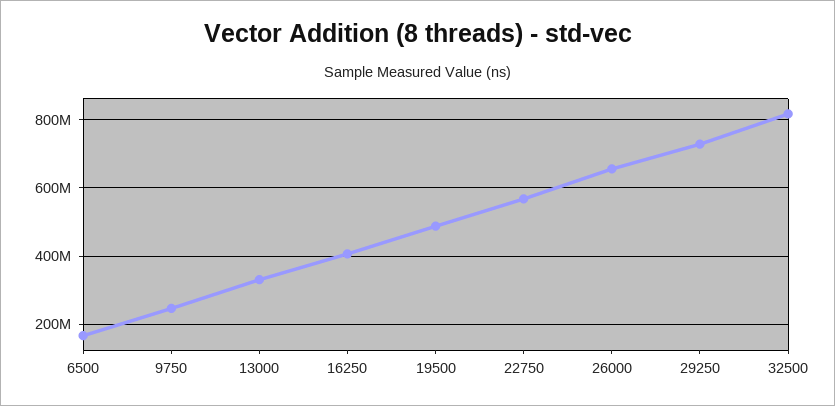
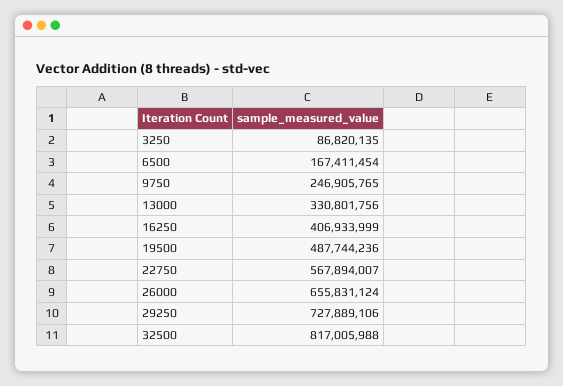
3250: none -> 86820135

